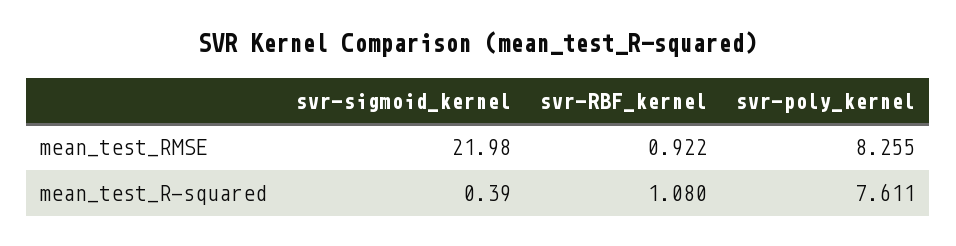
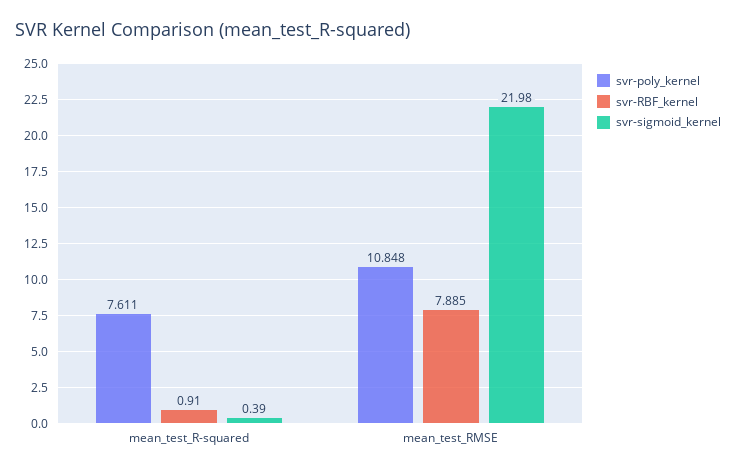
svr-RBF_kernel, mean_test_RMSE: 0.922 -> 7.885
svr-poly_kernel, mean_test_RMSE: 8.255 -> 10.848
svr-RBF_kernel, mean_test_R-squared: 1.08 -> 0.91

